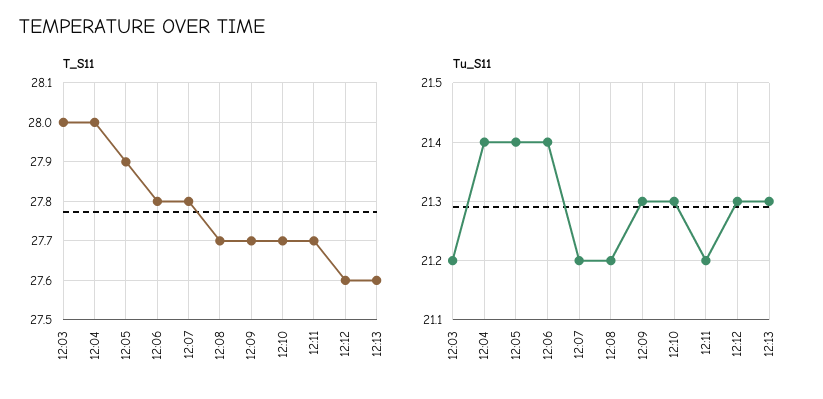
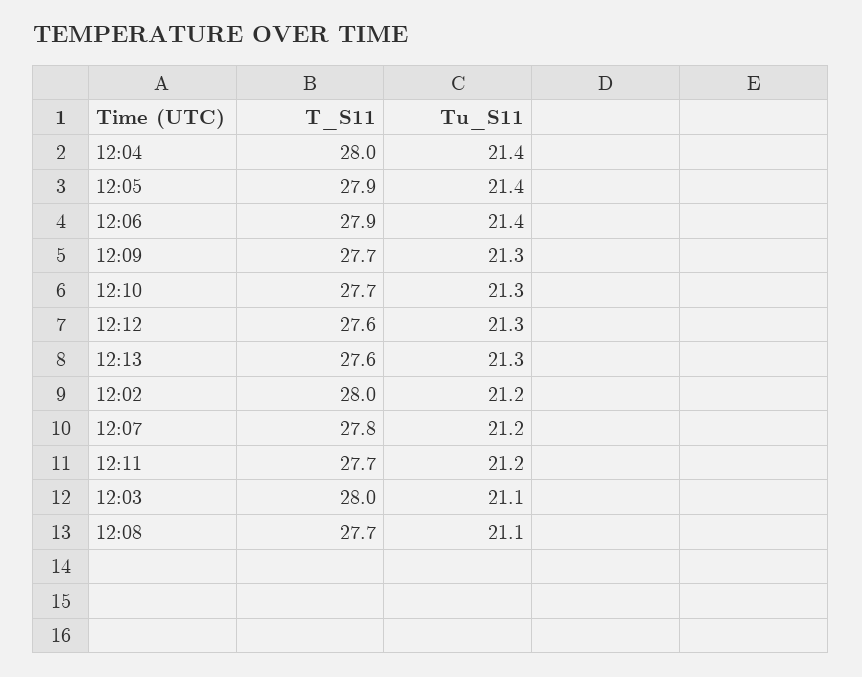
T_S11, 12:06: 27.8 -> 27.9
Tu_S11, 12:03: 21.2 -> 21.1
Tu_S11, 12:08: 21.2 -> 21.1
T_S11, 12:02: none -> 28
Tu_S11, 12:02: none -> 21.2

